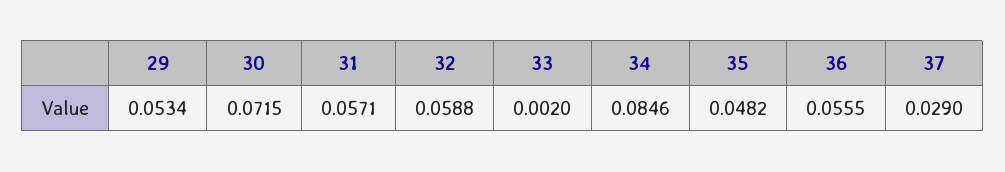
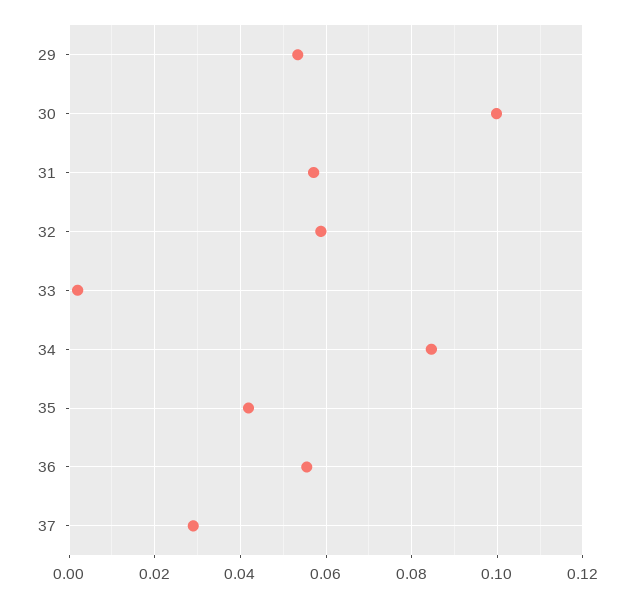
30: 0.0715 -> 0.1
35: 0.0482 -> 0.042

